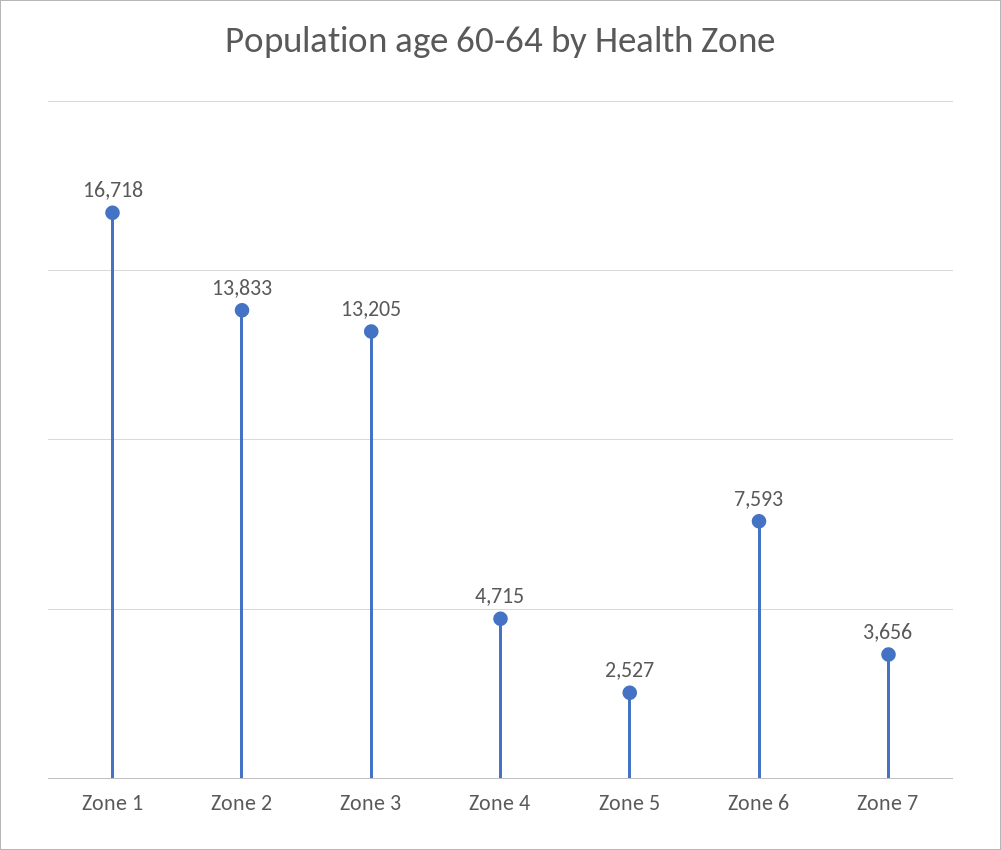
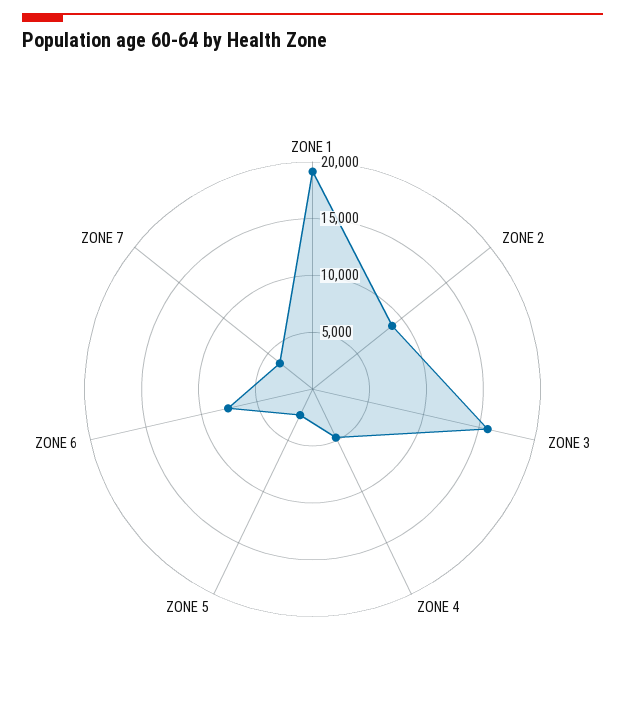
Zone 1: 16718 -> 19000
Zone 2: 13833 -> 9000
Zone 3: 13205 -> 16000

